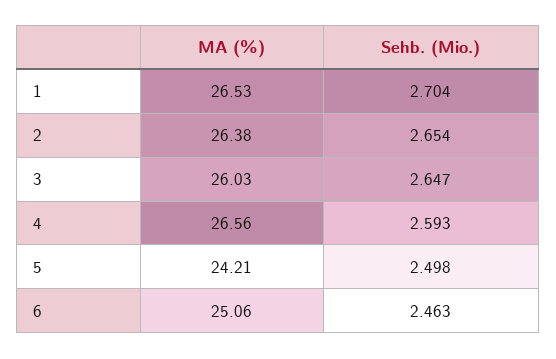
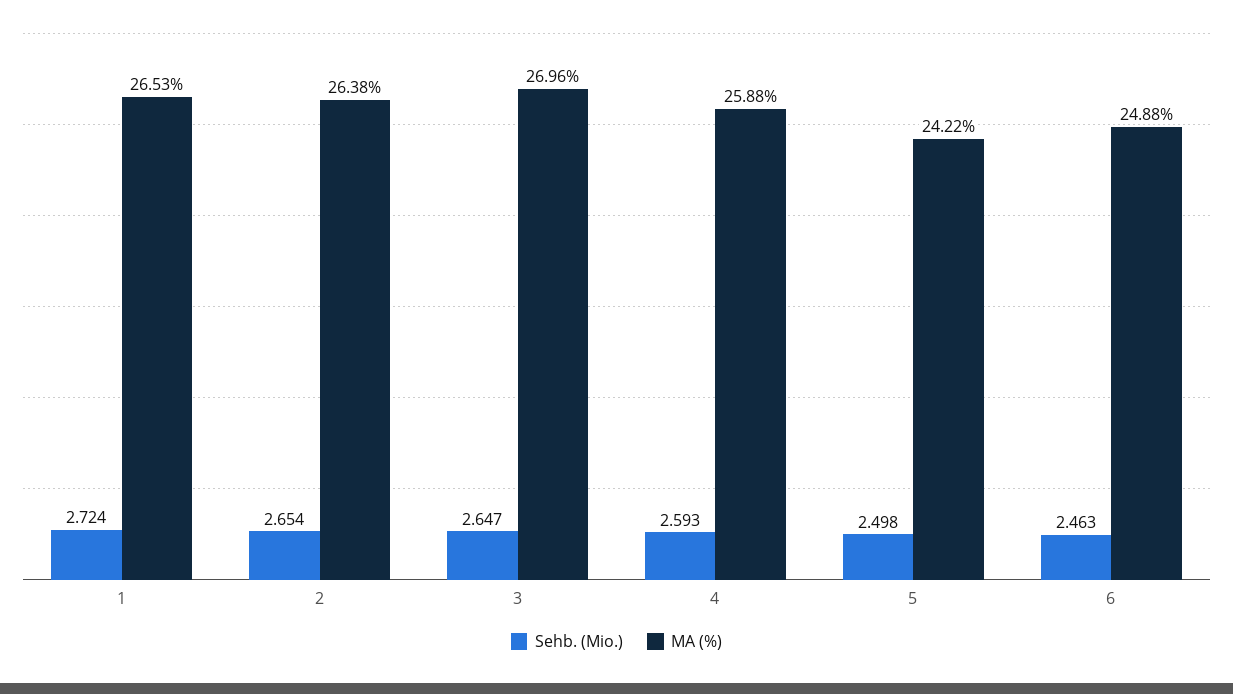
Sehb. (Mio.), 1: 2.704 -> 2.724
MA (%), 3: 26.03 -> 26.96
MA (%), 4: 26.56 -> 25.88
MA (%), 5: 24.21 -> 24.22
MA (%), 6: 25.06 -> 24.88

